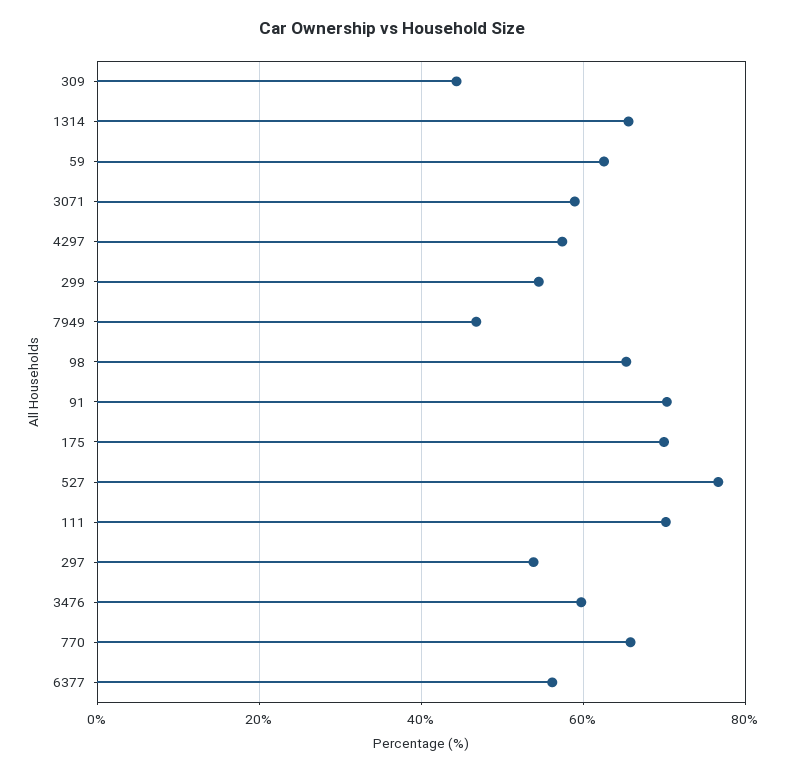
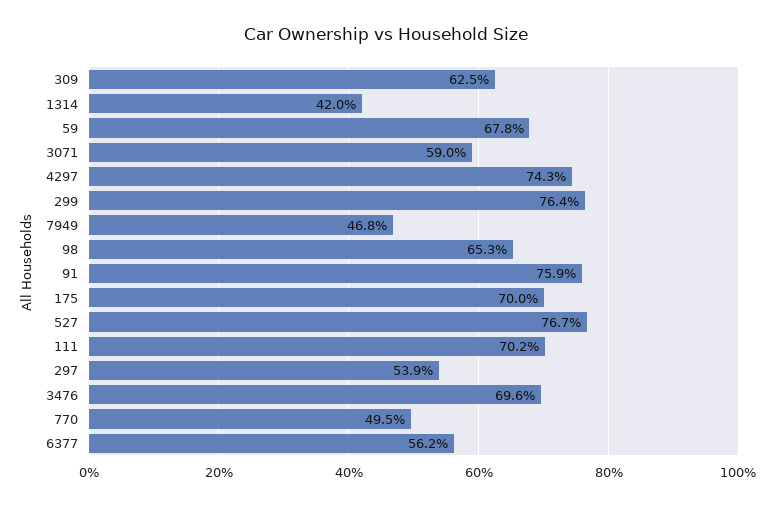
309: 44 -> 62.5
1314: 66 -> 42
59: 62 -> 67.8
4297: 58 -> 74.3
299: 54 -> 76.4
91: 70 -> 75.9
3476: 60 -> 69.6
770: 66 -> 49.5

